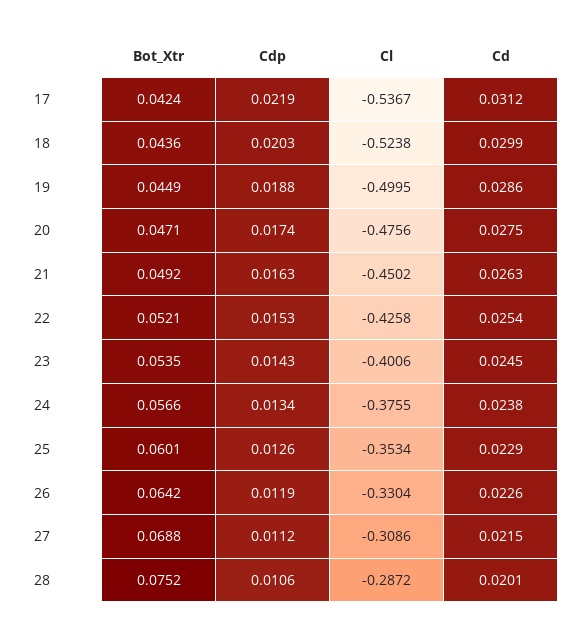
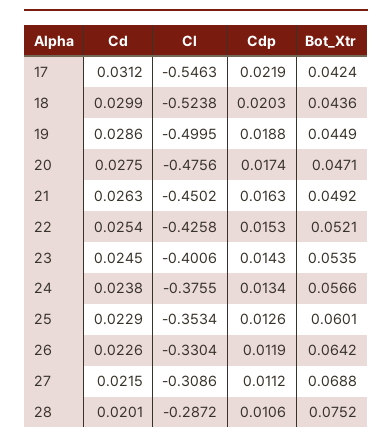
Cl, 17: -0.5367 -> -0.5463

